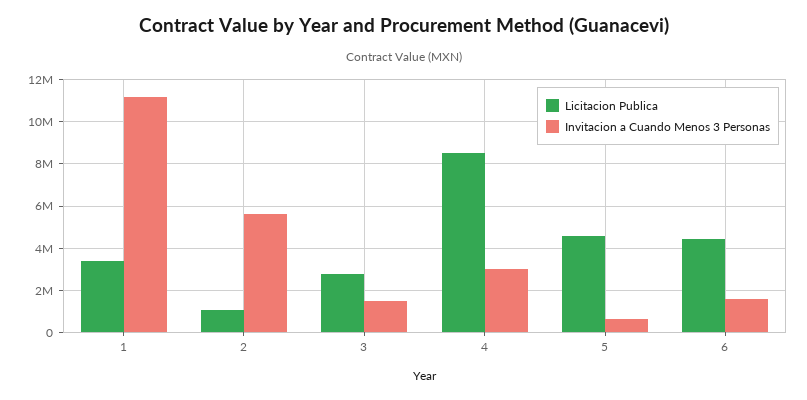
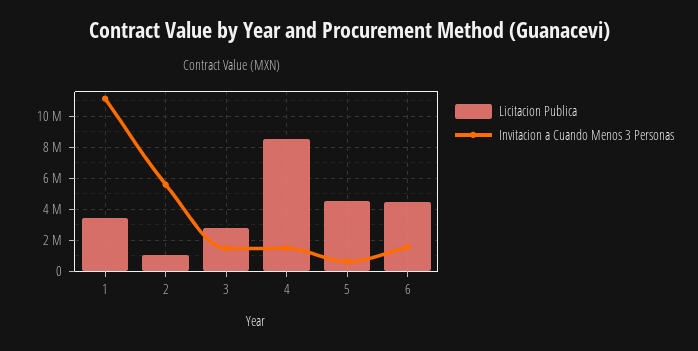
Invitacion a Cuando Menos 3 Personas, 4: 3000000 -> 1500000

